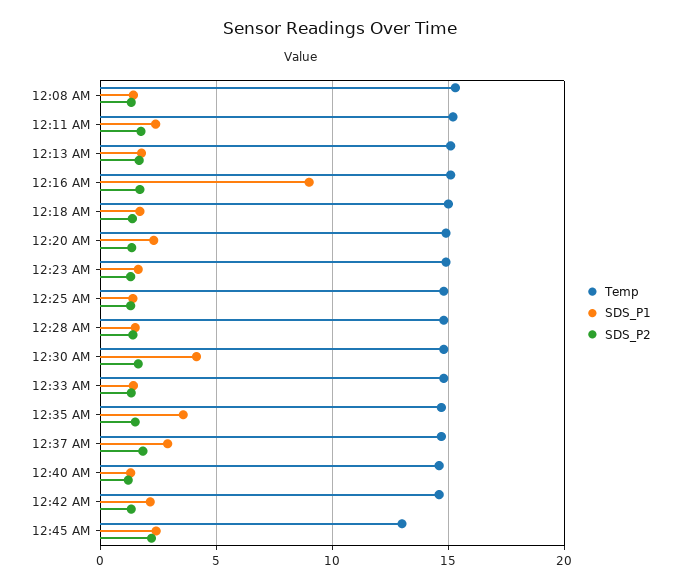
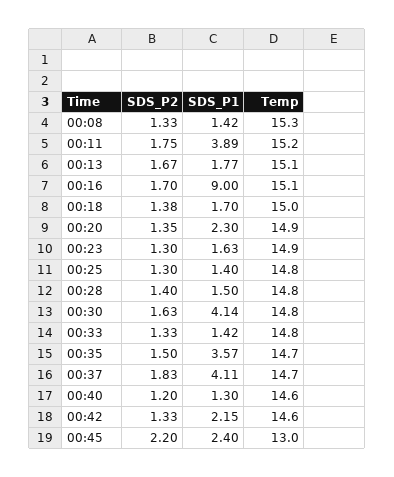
SDS_P1, 12:11 AM: 2.5 -> 3.89
SDS_P1, 12:37 AM: 3 -> 4.11

